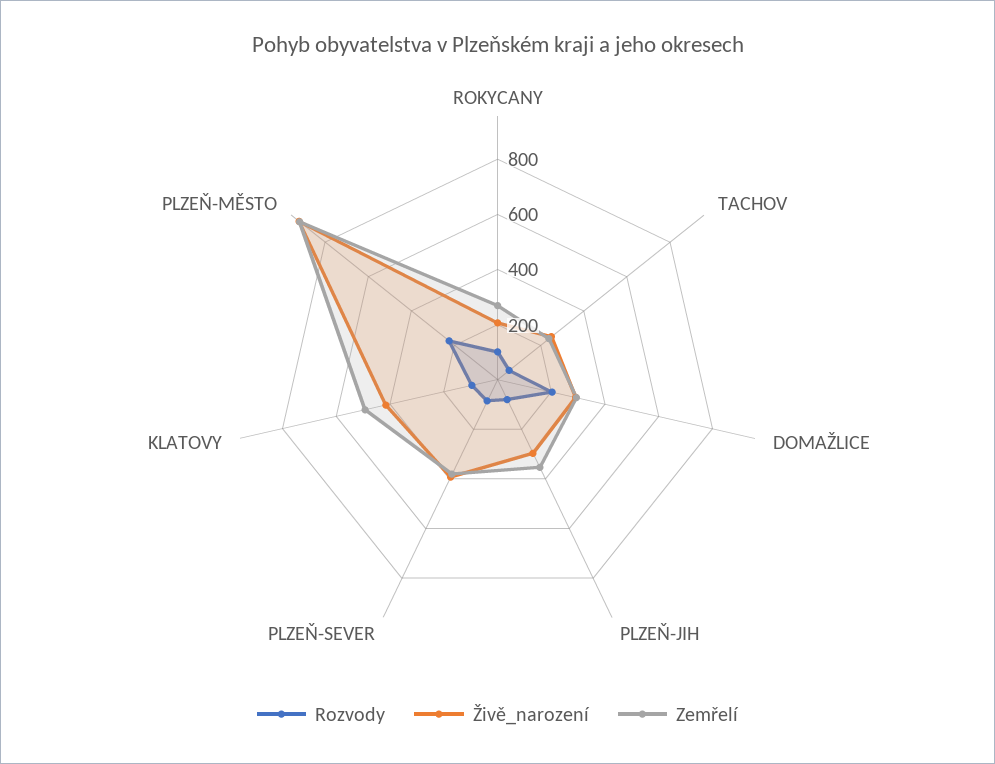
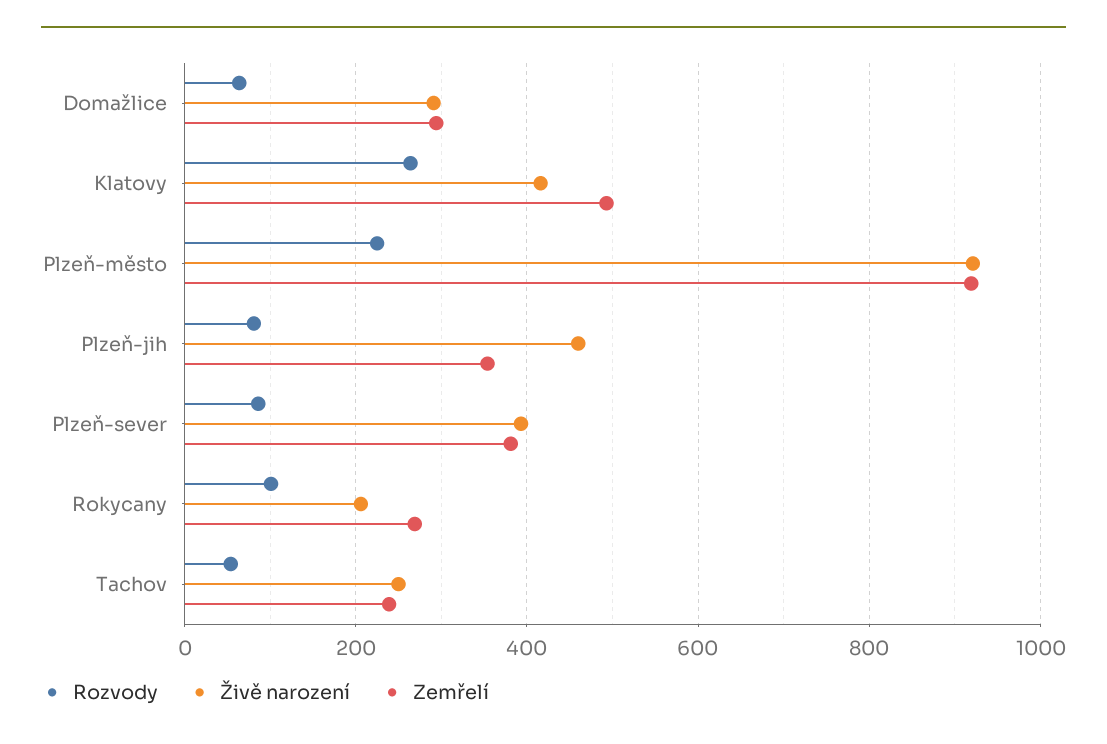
Rozvody, DOMAŽLICE: 200 -> 60
Živě_narození, PLZEŇ-JIH: 300 -> 460
Rozvody, KLATOVY: 100 -> 260

